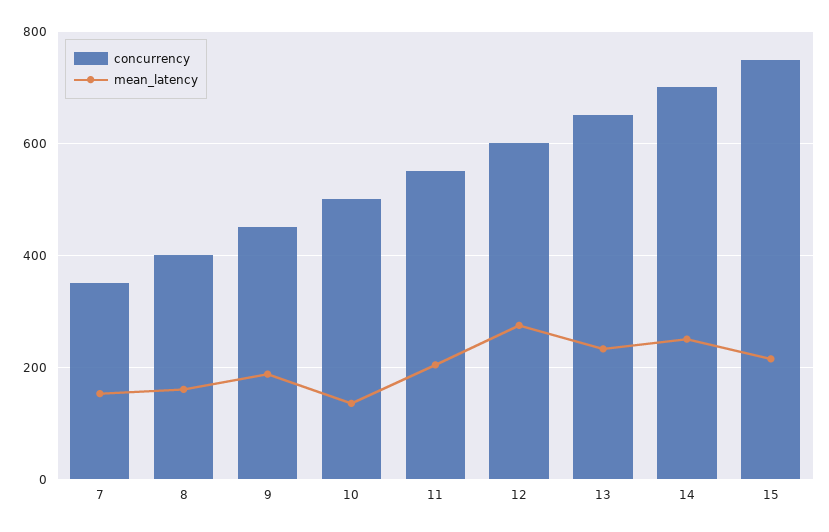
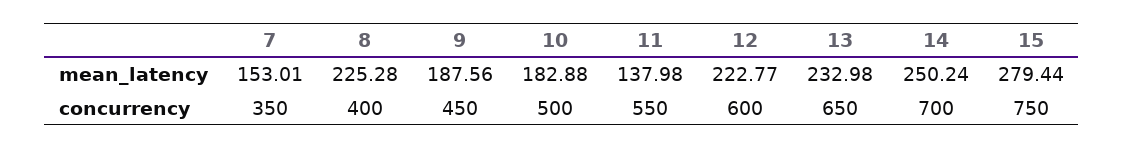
mean_latency, 8: 160 -> 225.28
mean_latency, 10: 140 -> 182.88
mean_latency, 11: 200 -> 137.98
mean_latency, 12: 280 -> 222.77
mean_latency, 15: 220 -> 279.44

